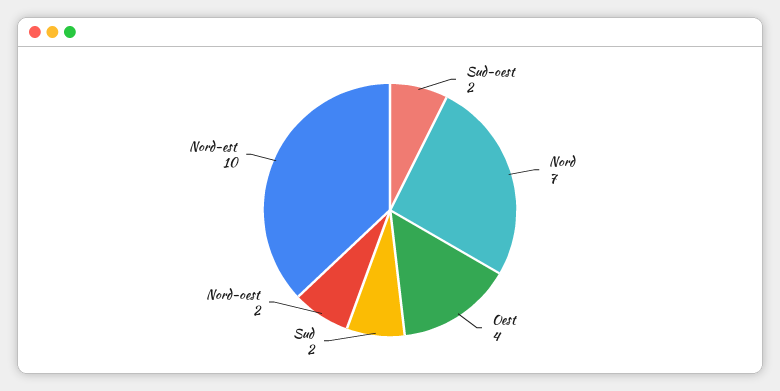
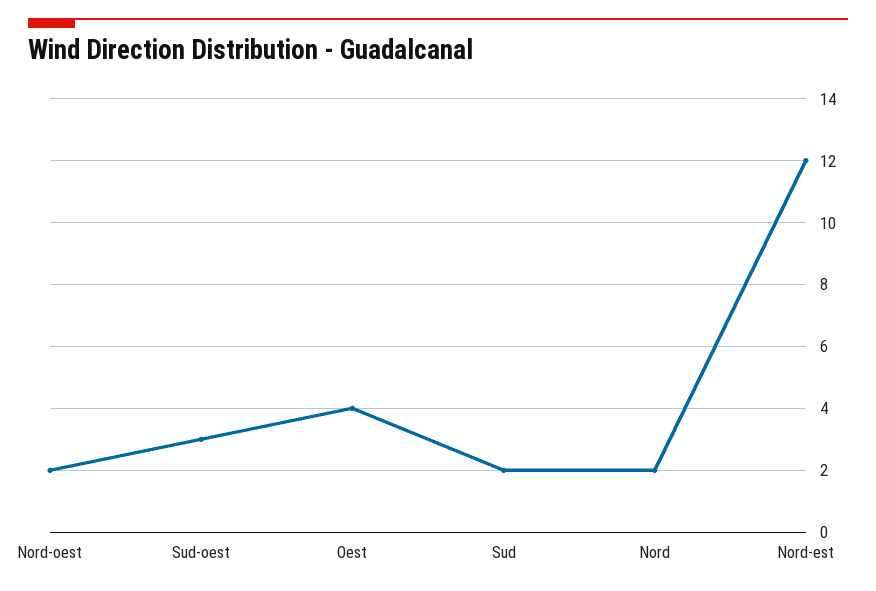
Sud-oest: 2 -> 3
Nord: 7 -> 2
Nord-est: 10 -> 12

